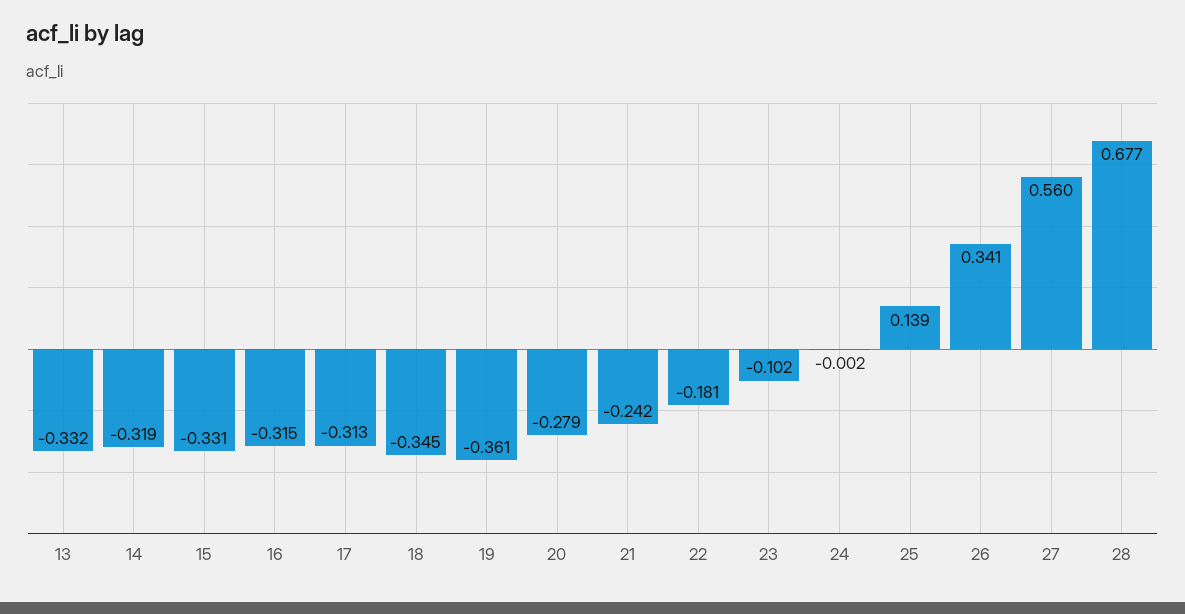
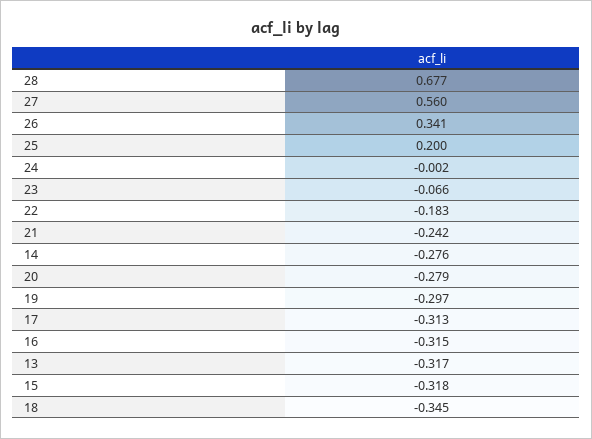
13: -0.332 -> -0.317
14: -0.319 -> -0.276
15: -0.331 -> -0.318
19: -0.361 -> -0.297
22: -0.181 -> -0.183
23: -0.102 -> -0.066
25: 0.139 -> 0.2

